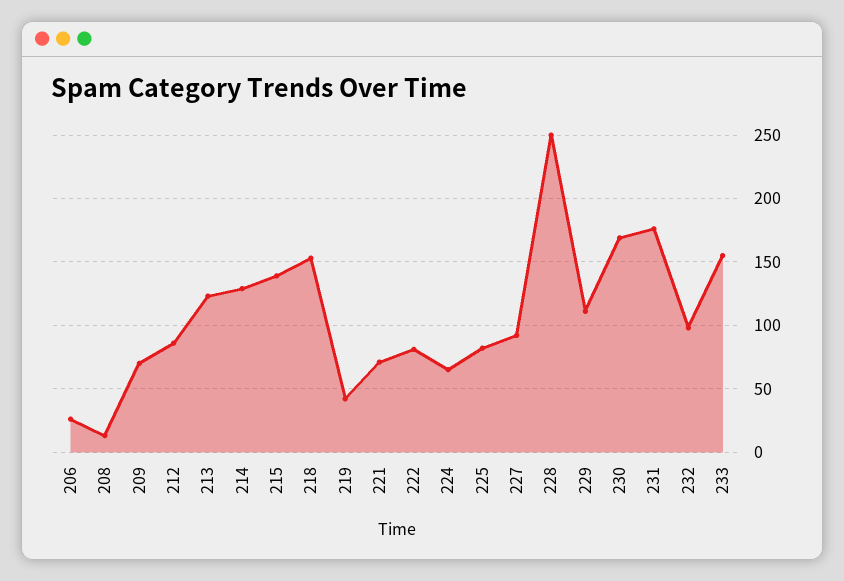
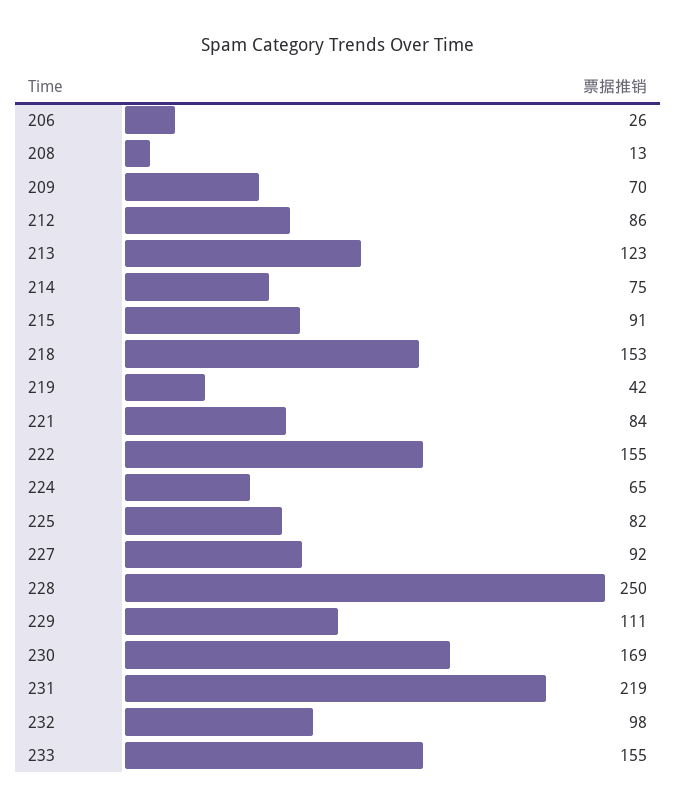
214: 130 -> 75
215: 140 -> 91
221: 70 -> 84
222: 80 -> 155
231: 175 -> 219

